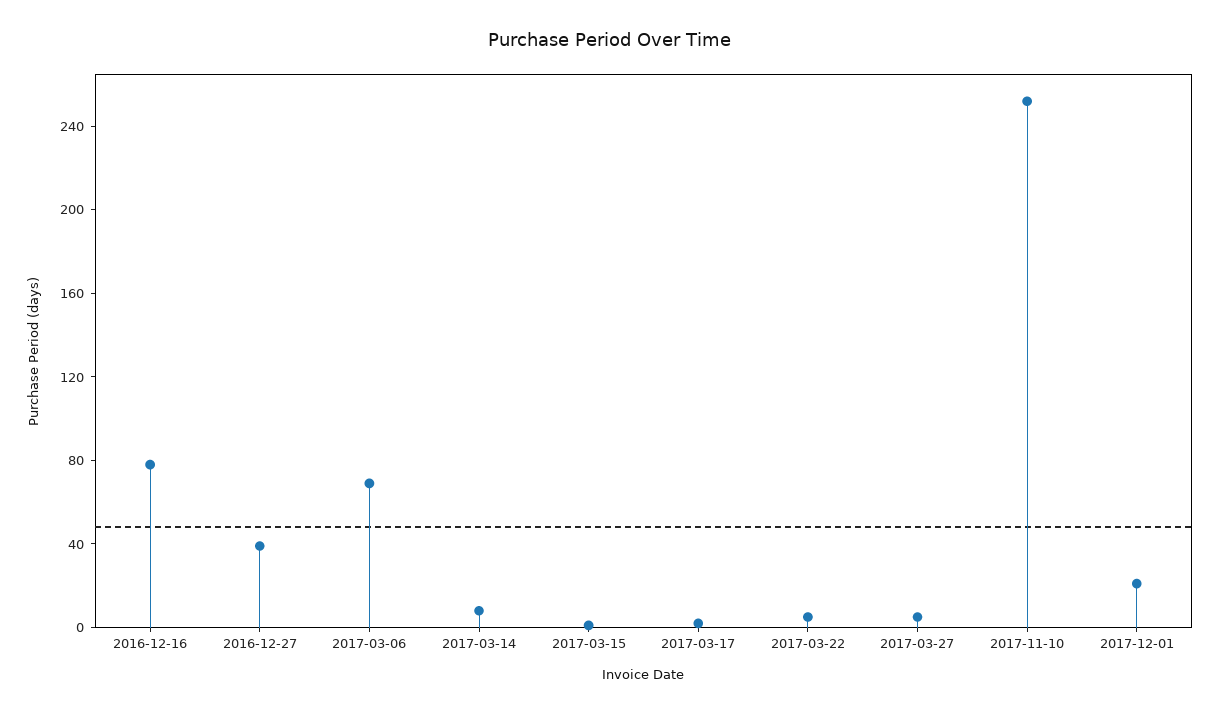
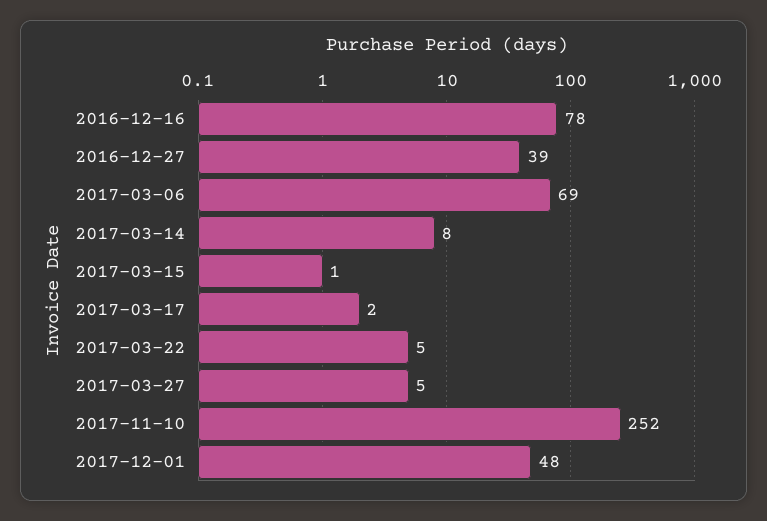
2017-12-01: 20 -> 48

